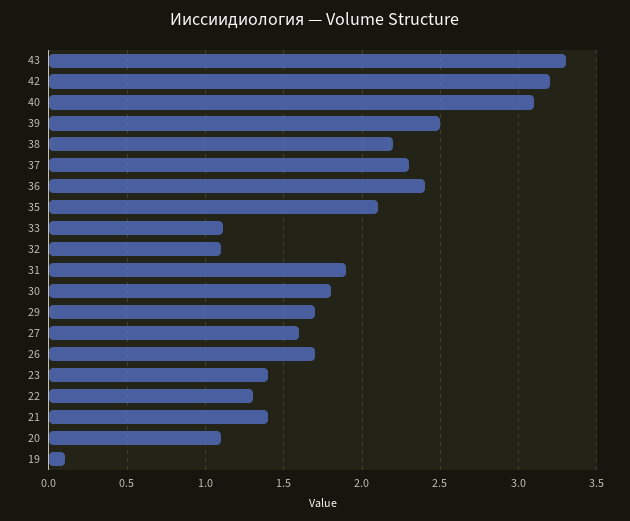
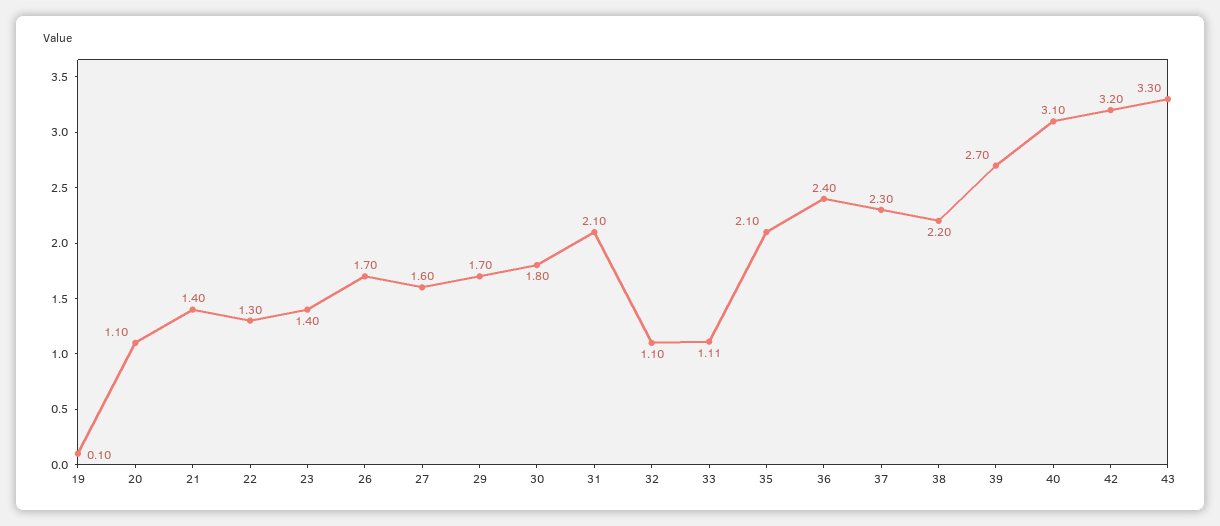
39: 2.5 -> 2.7
31: 1.9 -> 2.1

